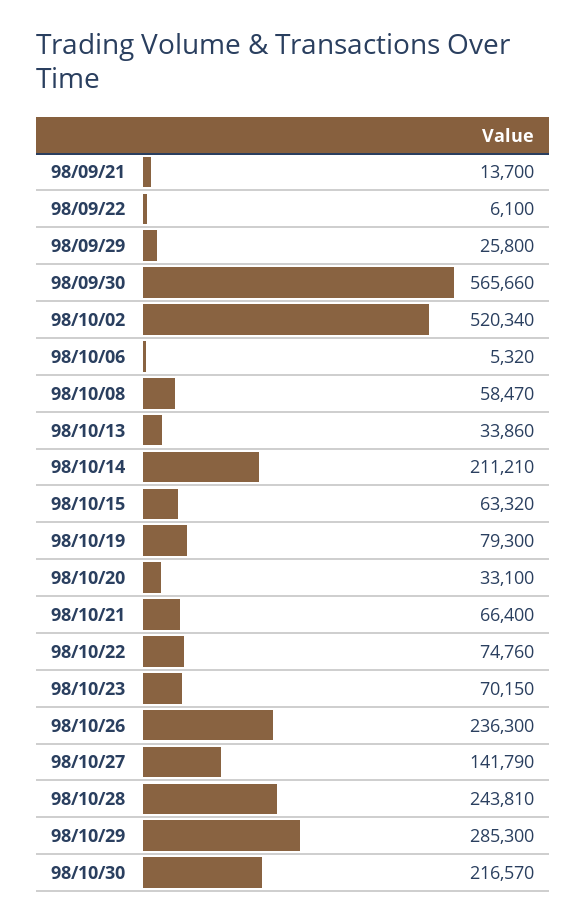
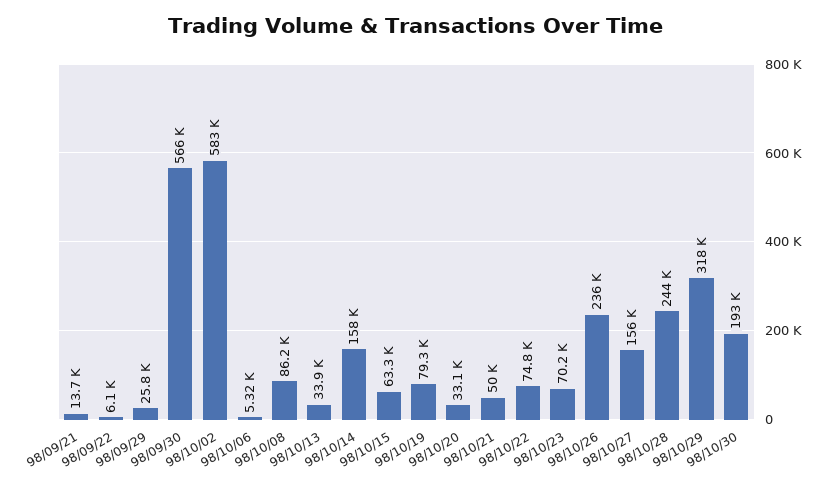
98/10/02: 520340 -> 583000
98/10/08: 58470 -> 86200
98/10/14: 211210 -> 158000
98/10/21: 66400 -> 50000
98/10/27: 141790 -> 156000
98/10/29: 285300 -> 318000
98/10/30: 216570 -> 193000

